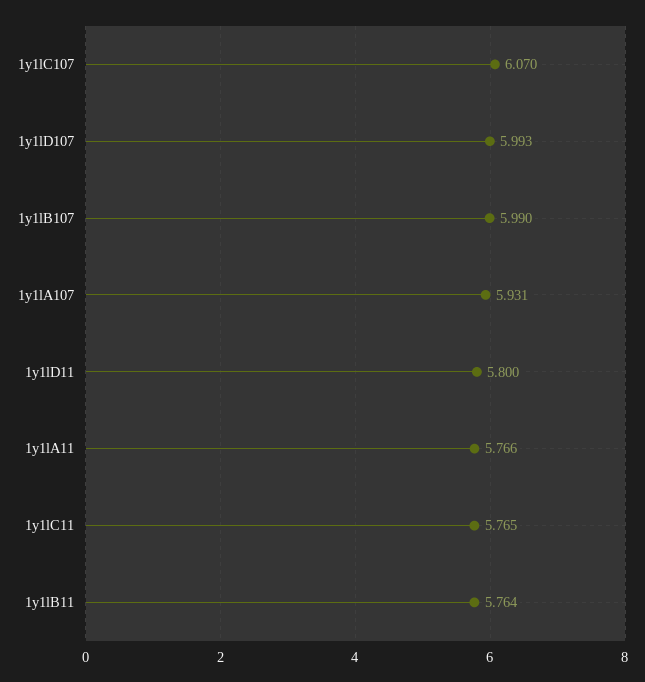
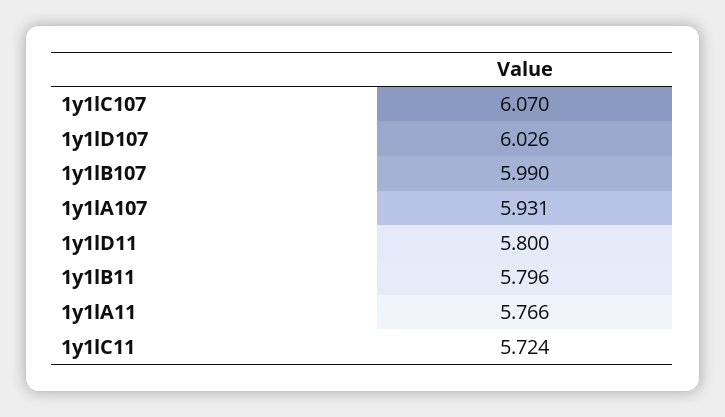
1y1lD107: 5.993 -> 6.026
1y1lC11: 5.765 -> 5.724
1y1lB11: 5.764 -> 5.796

